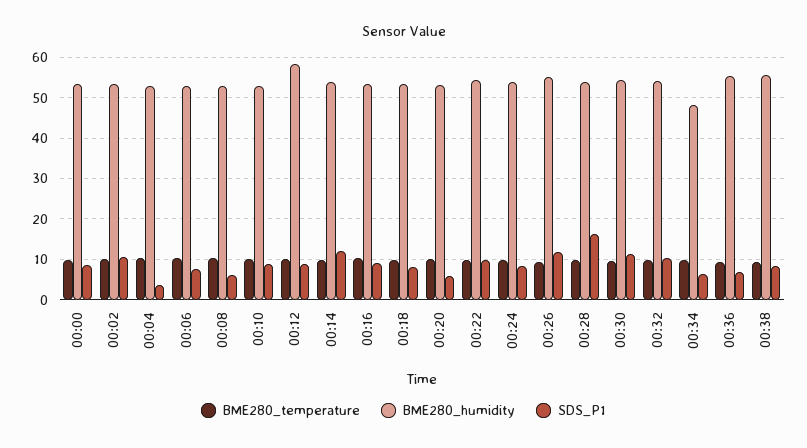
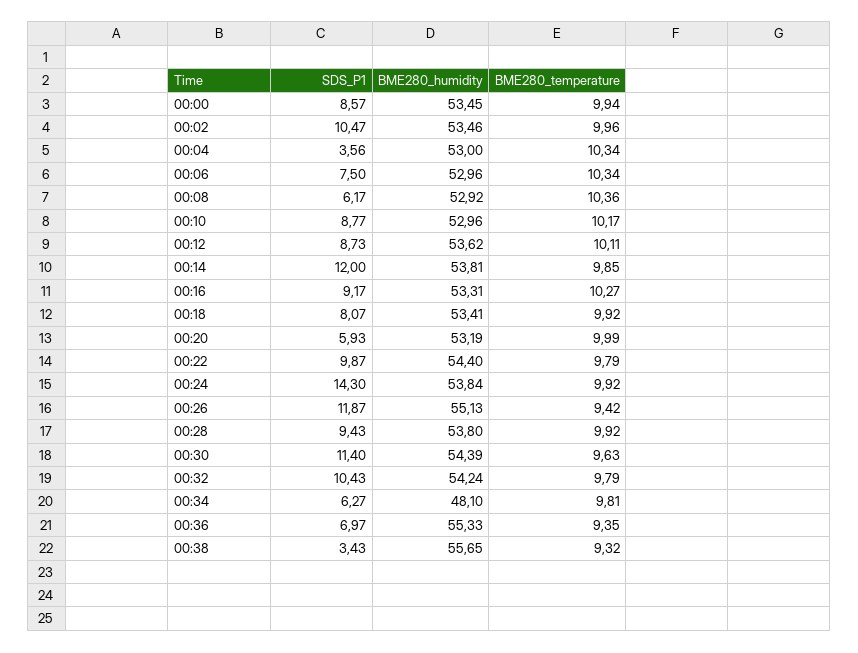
BME280_humidity, 00:12: 58 -> 53.62
SDS_P1, 00:24: 8 -> 14.3
SDS_P1, 00:28: 16 -> 9.43
SDS_P1, 00:38: 8 -> 3.43

